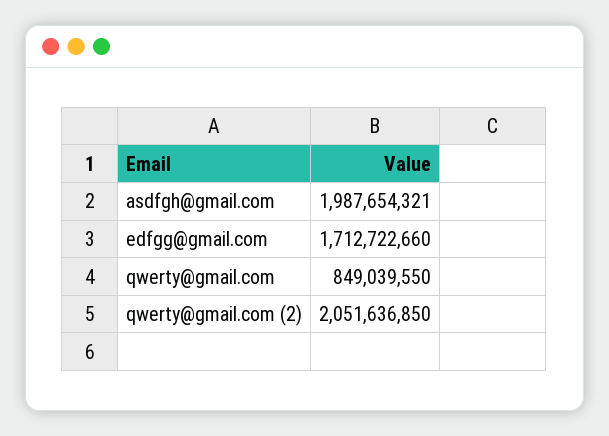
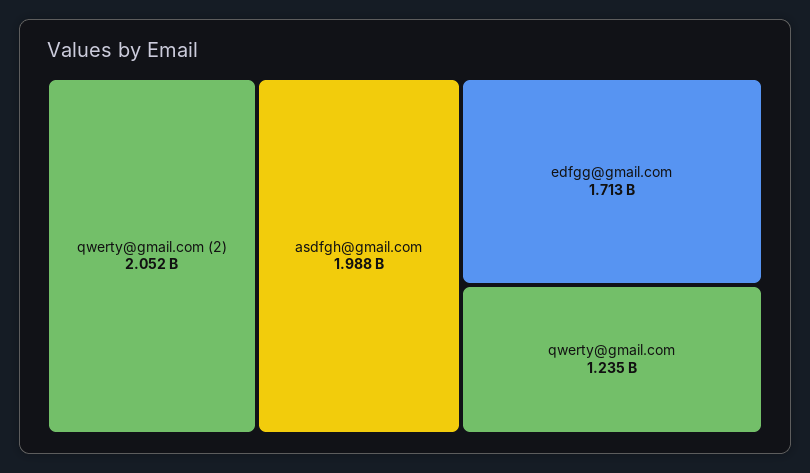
qwerty@gmail.com: 849039550 -> 1235000000

